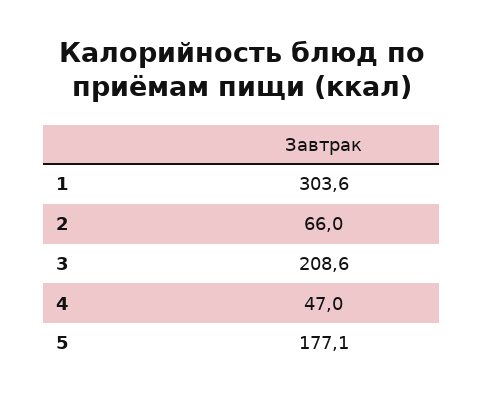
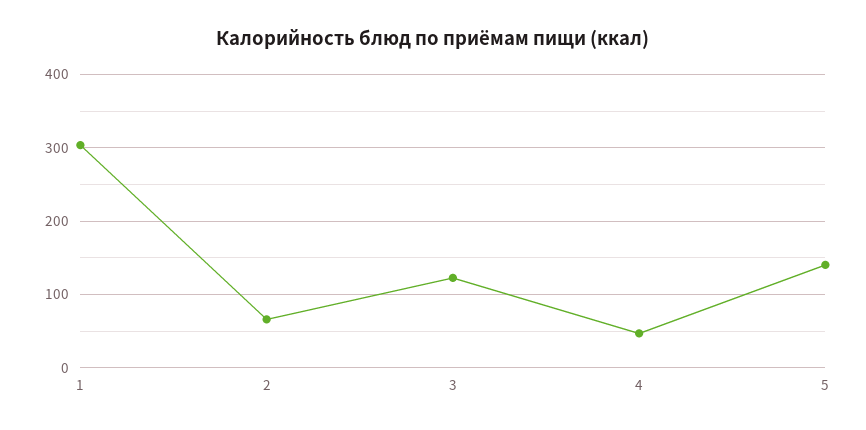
3: 208.6 -> 120
5: 177.1 -> 140

